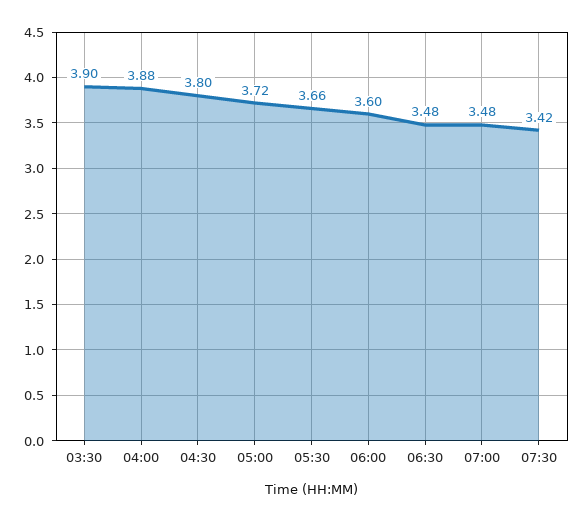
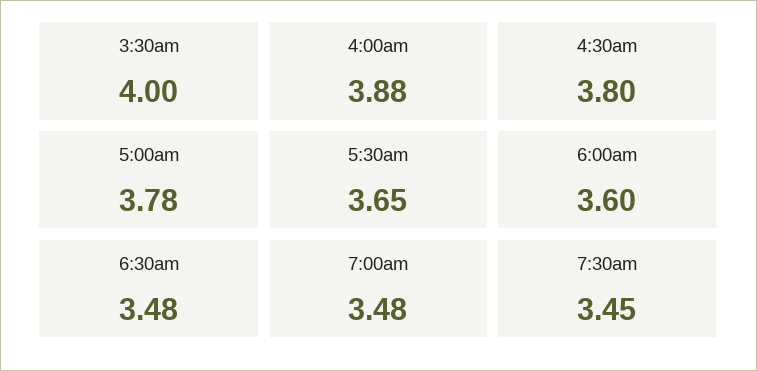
03:30: 3.9 -> 4
05:00: 3.72 -> 3.78
05:30: 3.66 -> 3.65
07:30: 3.42 -> 3.45

